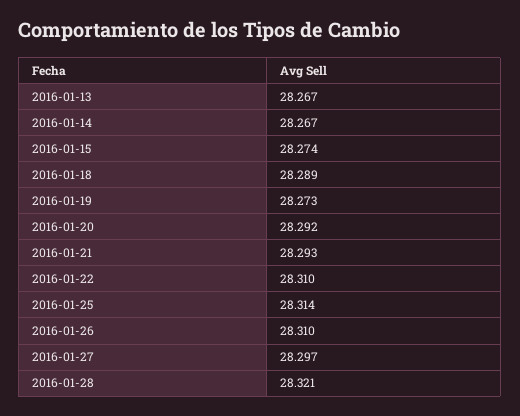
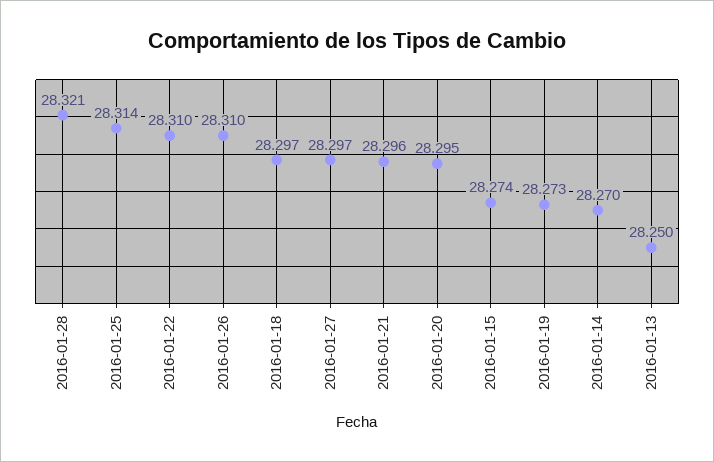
2016-01-13: 28.267 -> 28.25
2016-01-14: 28.267 -> 28.27
2016-01-18: 28.289 -> 28.297
2016-01-20: 28.292 -> 28.295
2016-01-21: 28.293 -> 28.296

